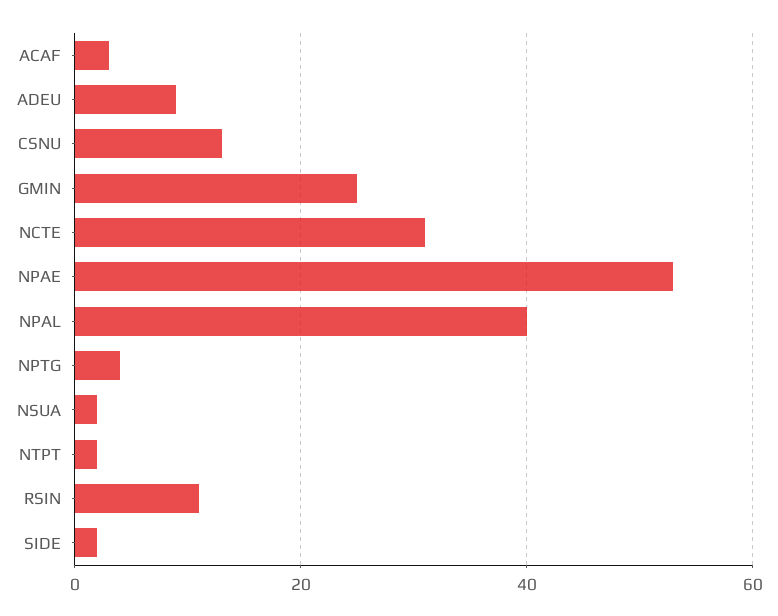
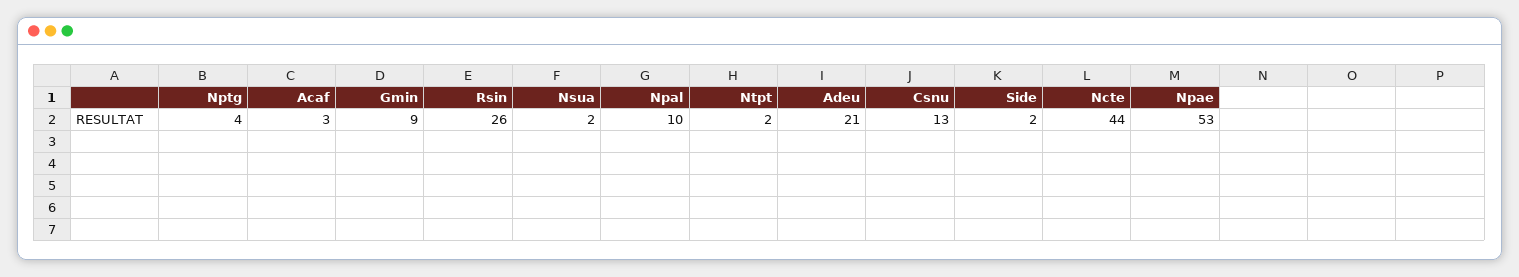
ADEU: 10 -> 21
GMIN: 25 -> 9
NCTE: 30 -> 44
NPAL: 40 -> 10
RSIN: 10 -> 26

